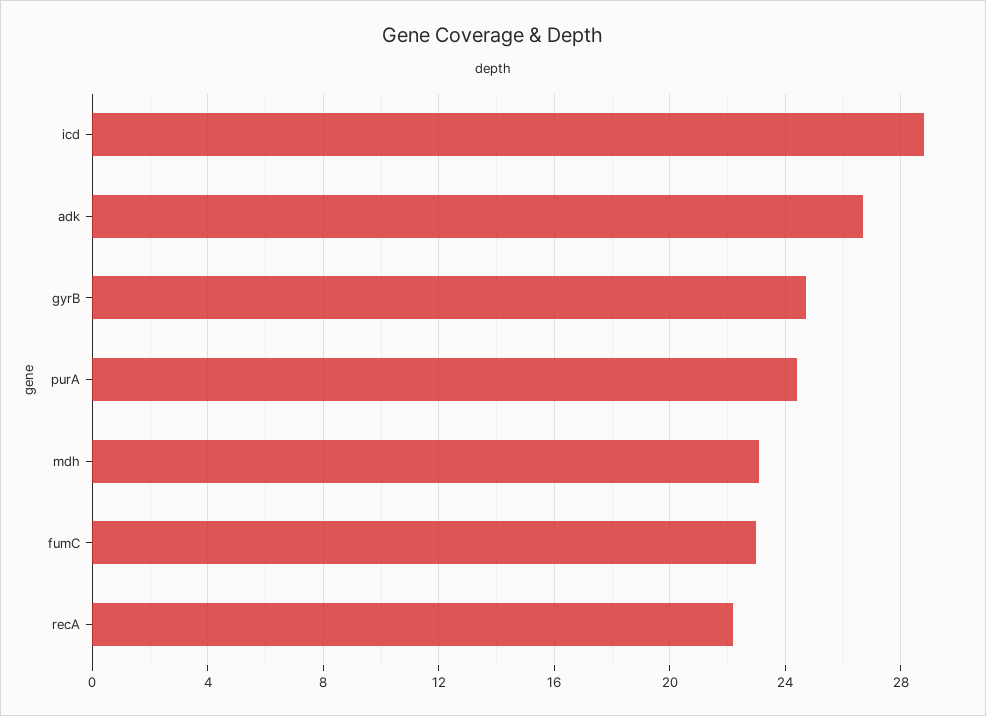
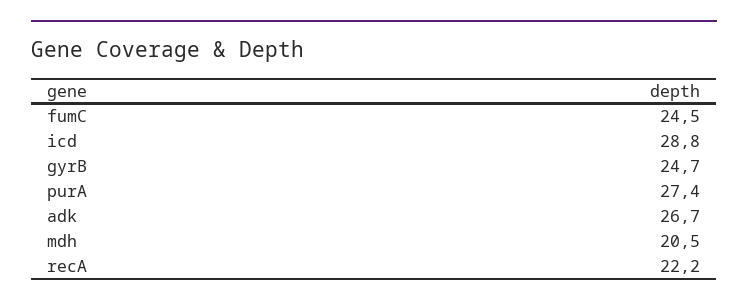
purA: 24.5 -> 27.4
mdh: 23 -> 20.5
fumC: 23 -> 24.5

